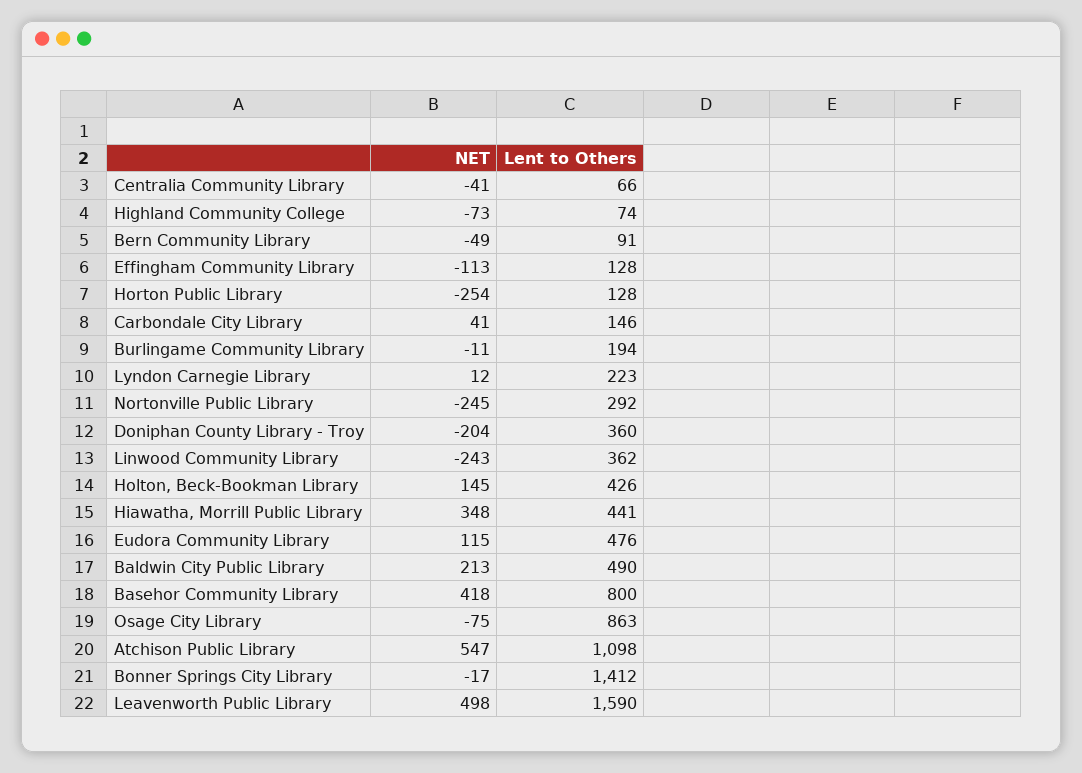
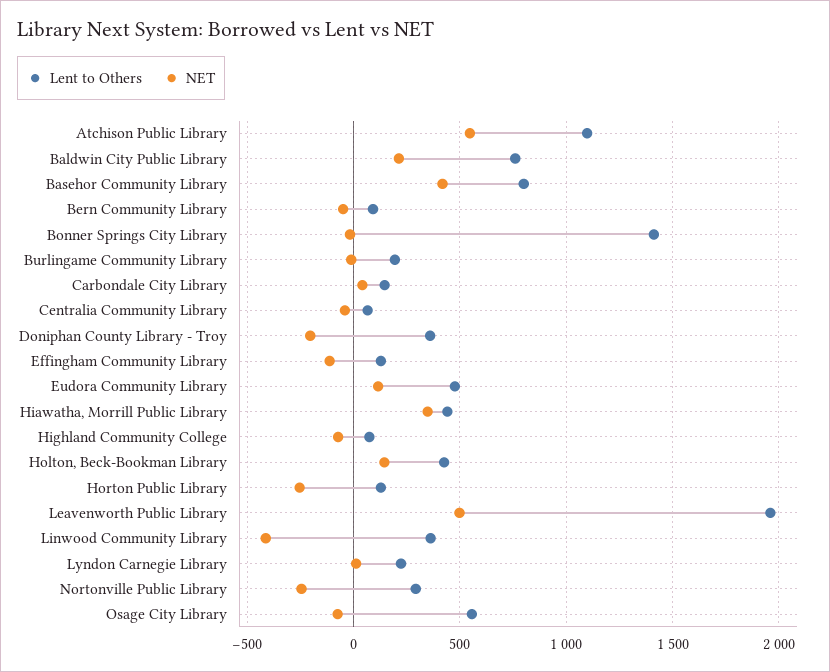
NET, Linwood Community Library: -243 -> -400
Lent to Others, Baldwin City Public Library: 490 -> 750
Lent to Others, Osage City Library: 863 -> 550
Lent to Others, Leavenworth Public Library: 1590 -> 1950

